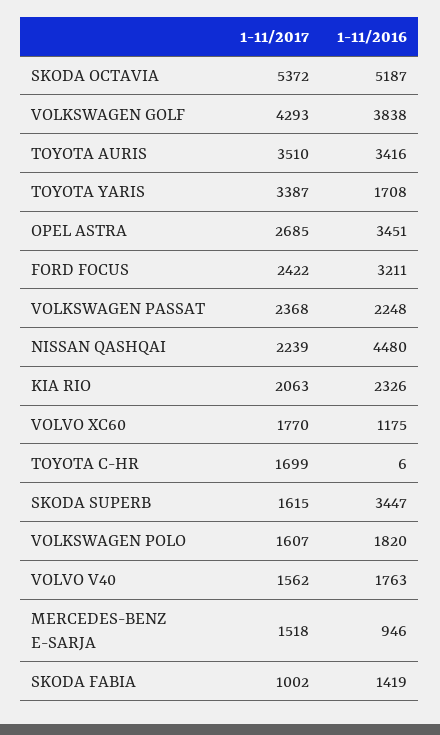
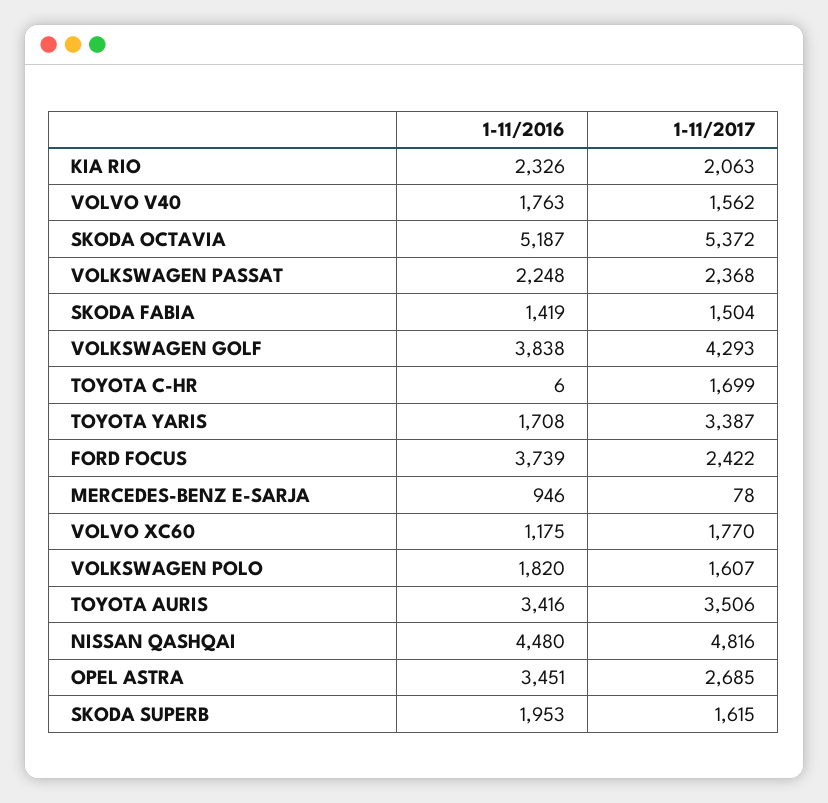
1-11/2017, TOYOTA AURIS: 3510 -> 3506
1-11/2016, FORD FOCUS: 3211 -> 3739
1-11/2017, NISSAN QASHQAI: 2239 -> 4816
1-11/2016, SKODA SUPERB: 3447 -> 1953
1-11/2017, MERCEDES-BENZ E-SARJA: 1518 -> 78
1-11/2017, SKODA FABIA: 1002 -> 1504

